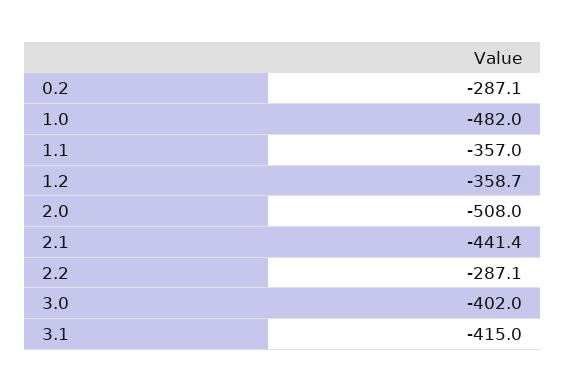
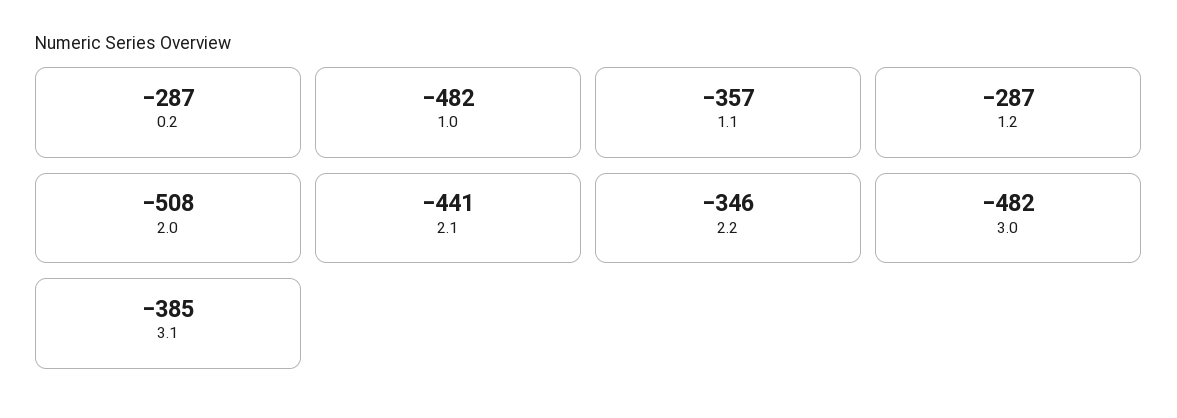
1.2: -358.7 -> -287
2.2: -287.1 -> -346
3.0: -402 -> -482
3.1: -415 -> -385

